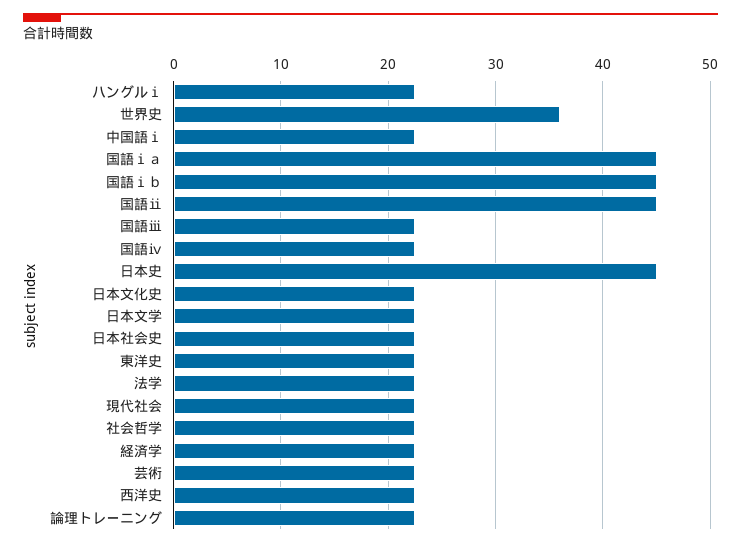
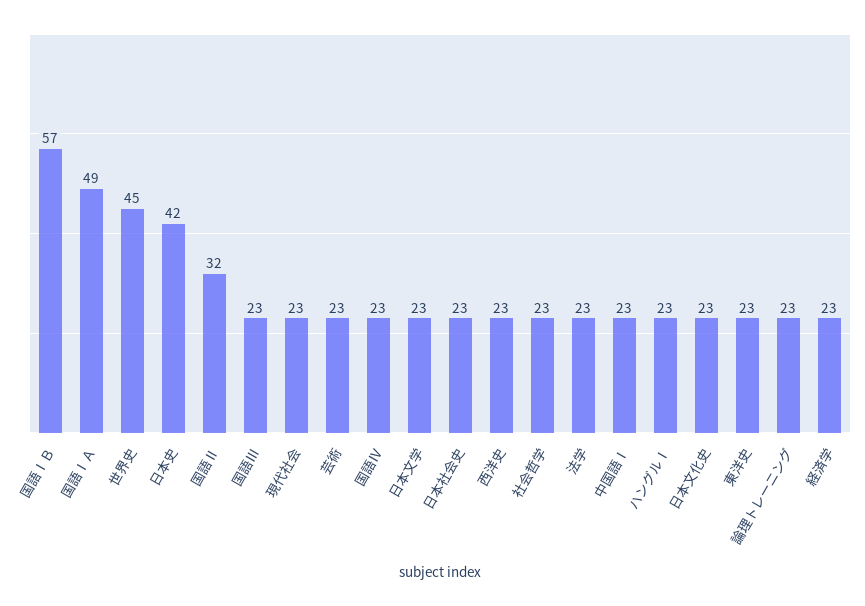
世界史: 36 -> 45
国語ⅰａ: 45 -> 49
国語ⅰｂ: 45 -> 57
国語ⅱ: 45 -> 32
日本史: 45 -> 42

